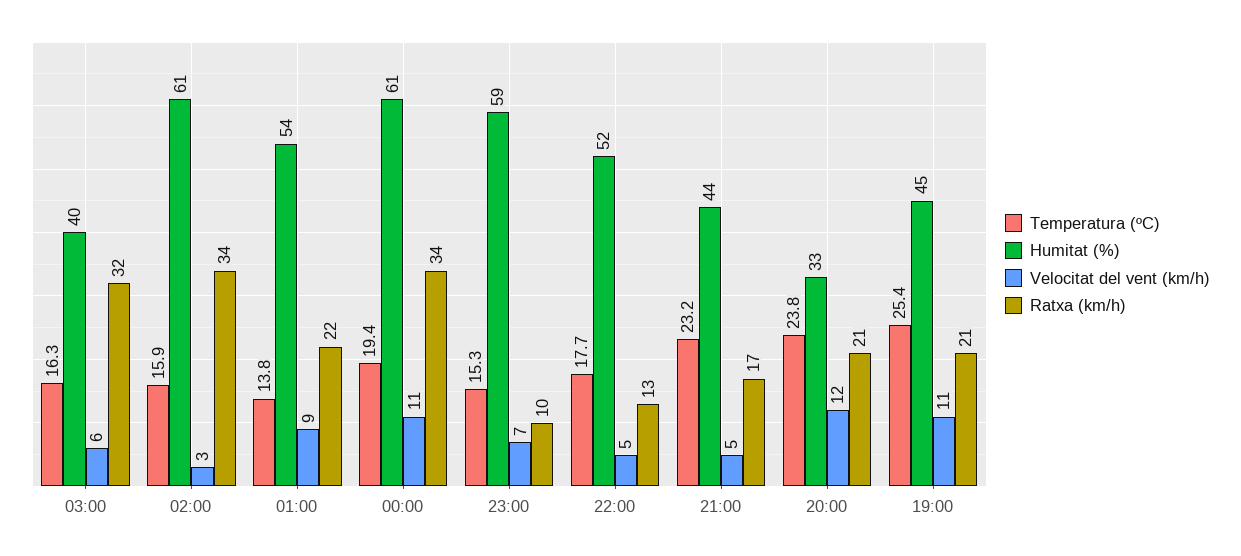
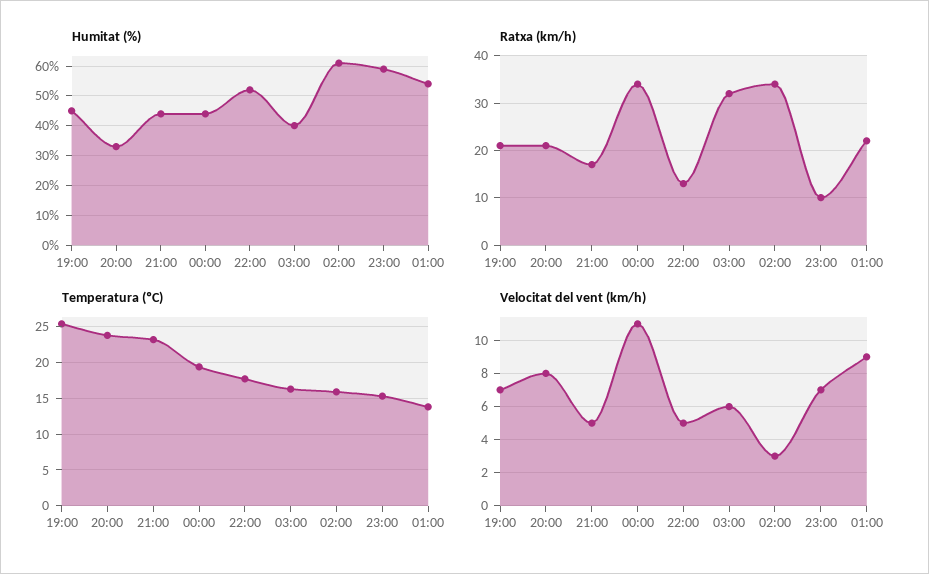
Humitat (%), 00:00: 61 -> 45
Velocitat del vent (km/h), 20:00: 12 -> 8
Velocitat del vent (km/h), 19:00: 11 -> 7

